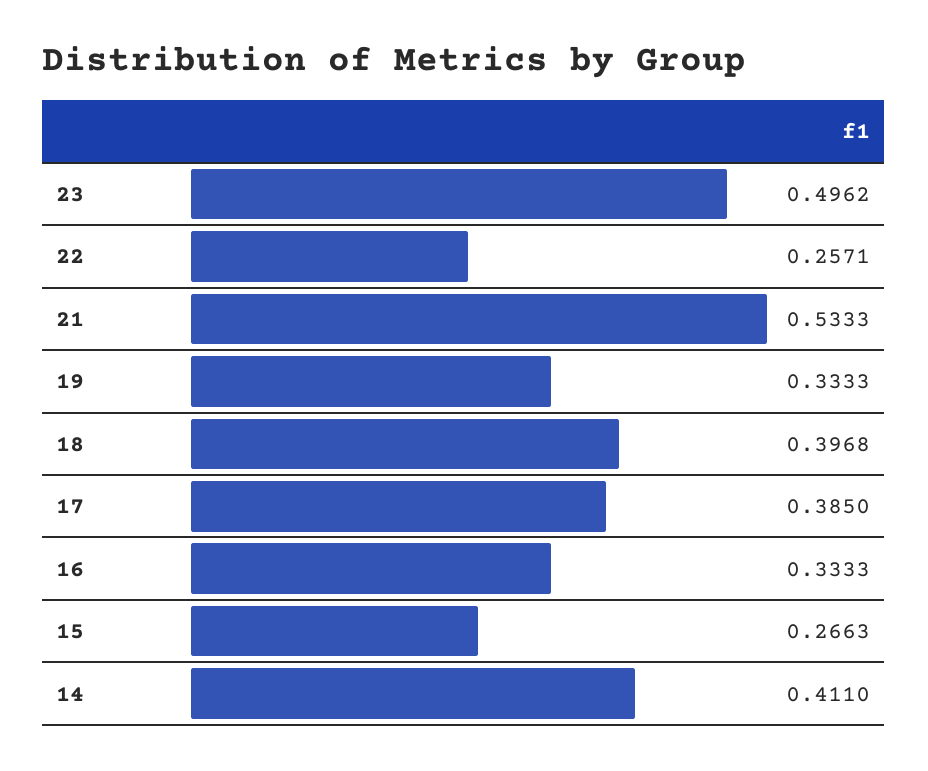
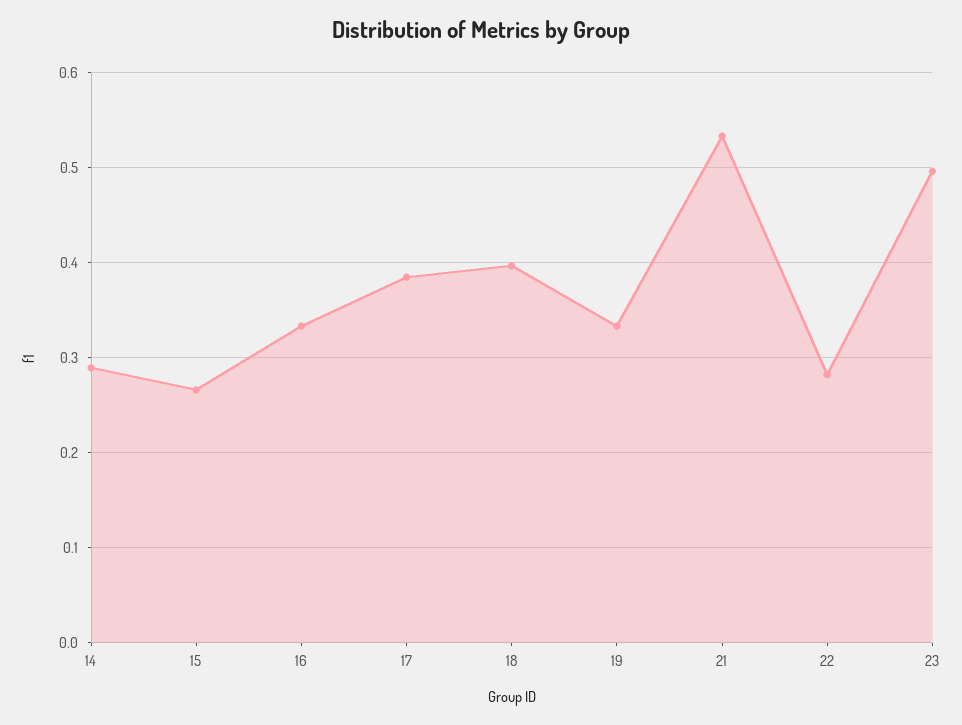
22: 0.2571 -> 0.28
14: 0.411 -> 0.29

